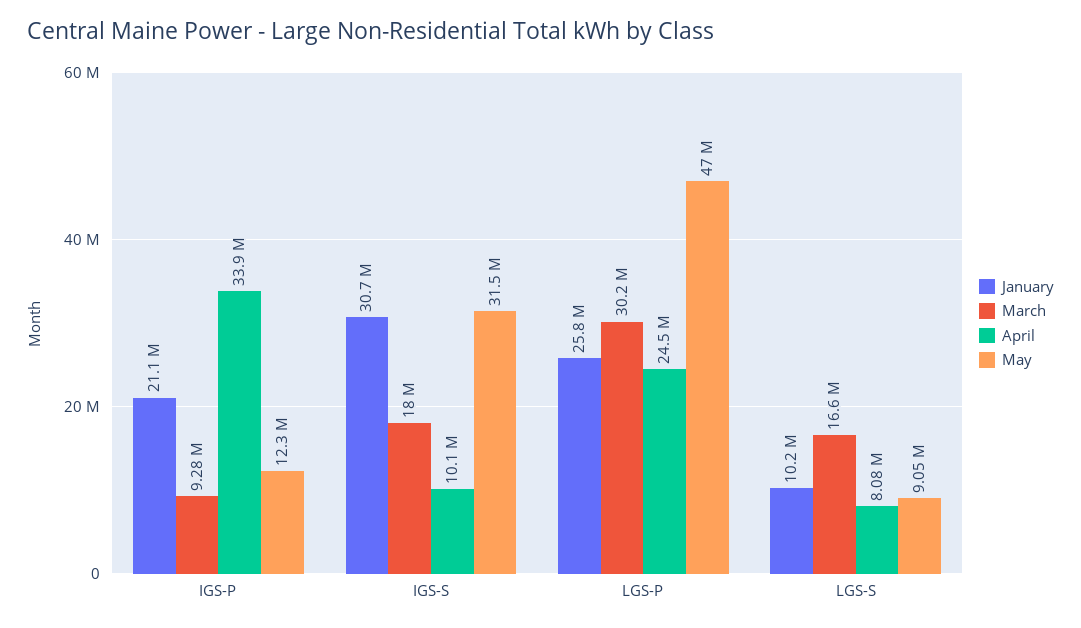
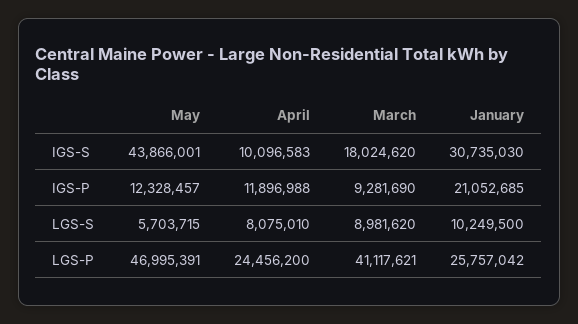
April, IGS-P: 33900000 -> 11896988
May, IGS-S: 31500000 -> 43866001
March, LGS-P: 30200000 -> 41117621
March, LGS-S: 16600000 -> 8981620
May, LGS-S: 9050000 -> 5703715

